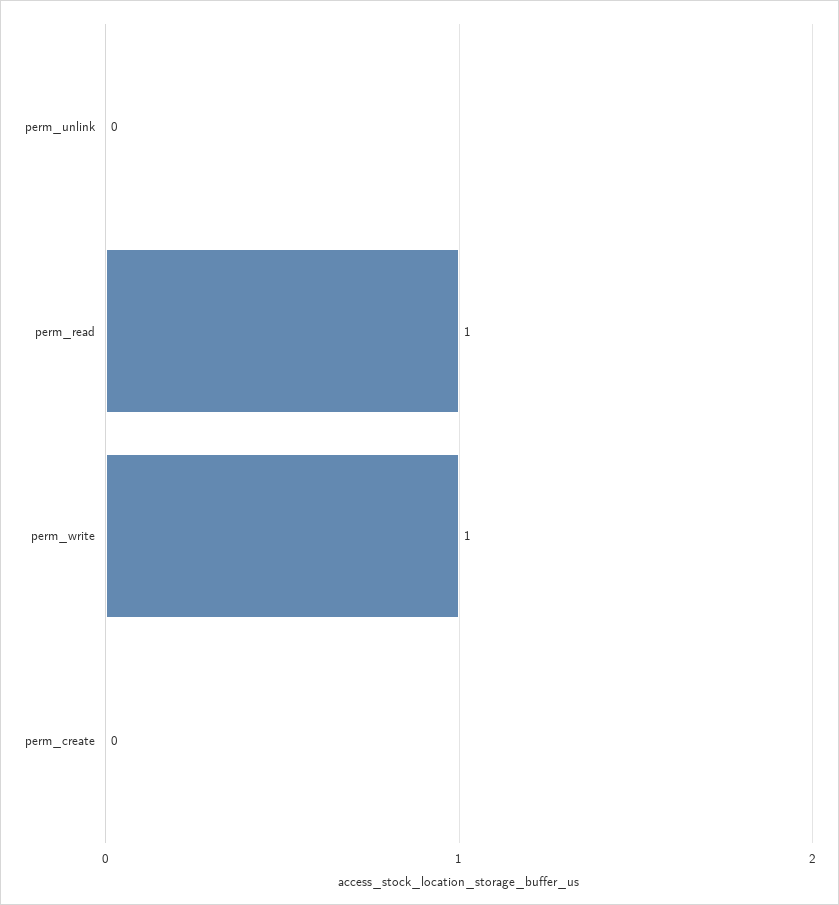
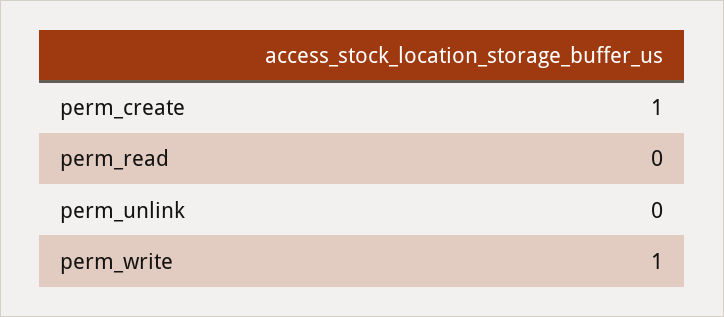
perm_read: 1 -> 0
perm_create: 0 -> 1

